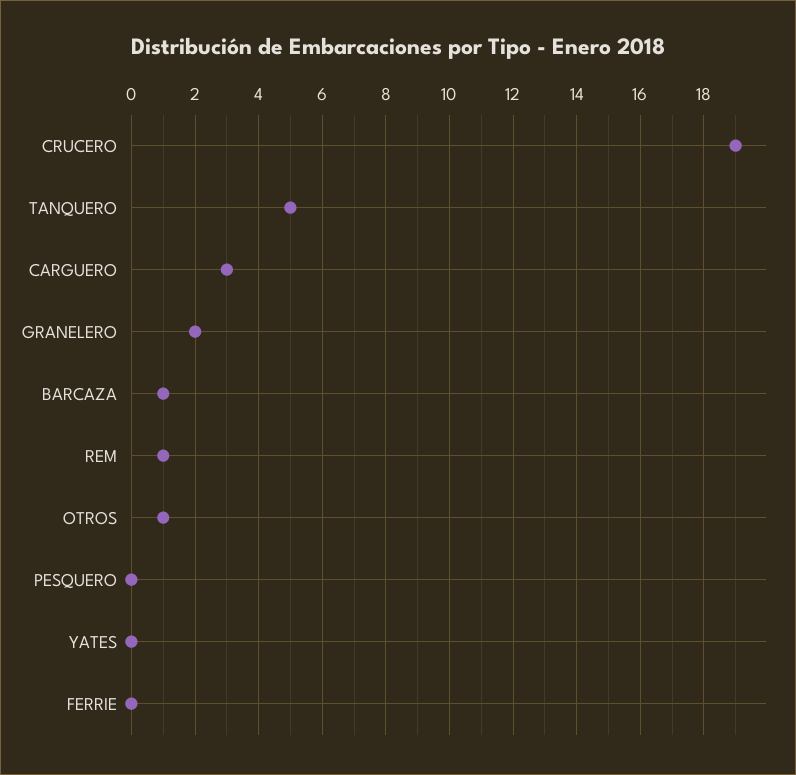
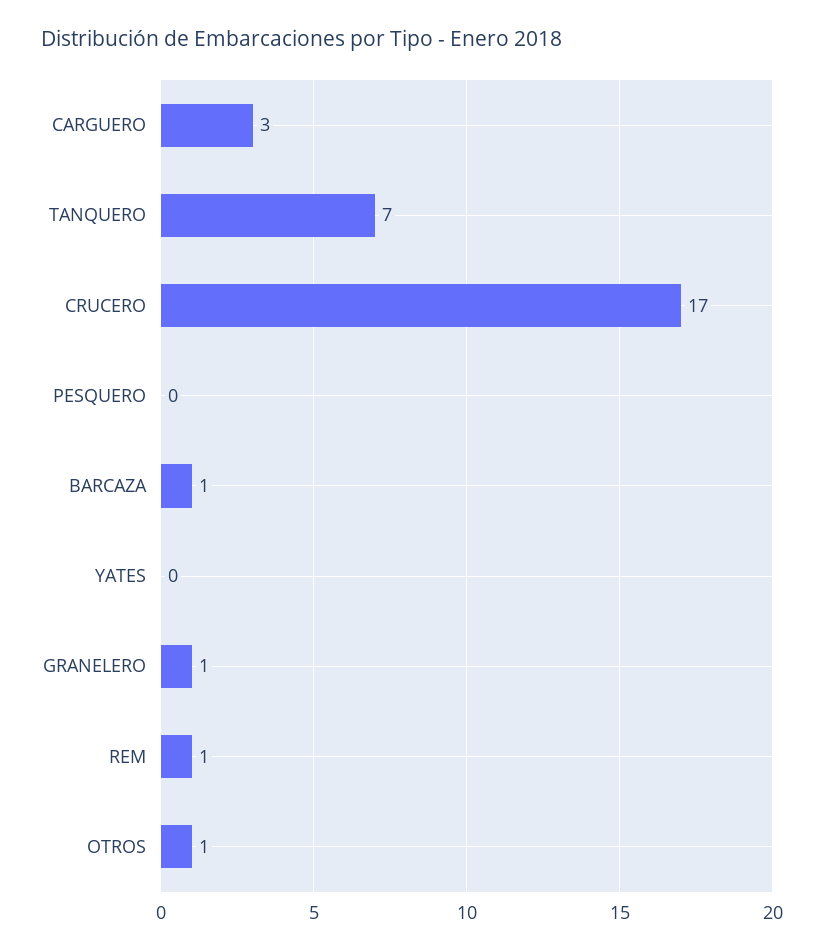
CRUCERO: 19 -> 17
TANQUERO: 5 -> 7
GRANELERO: 2 -> 1
FERRIE: 0 -> none

